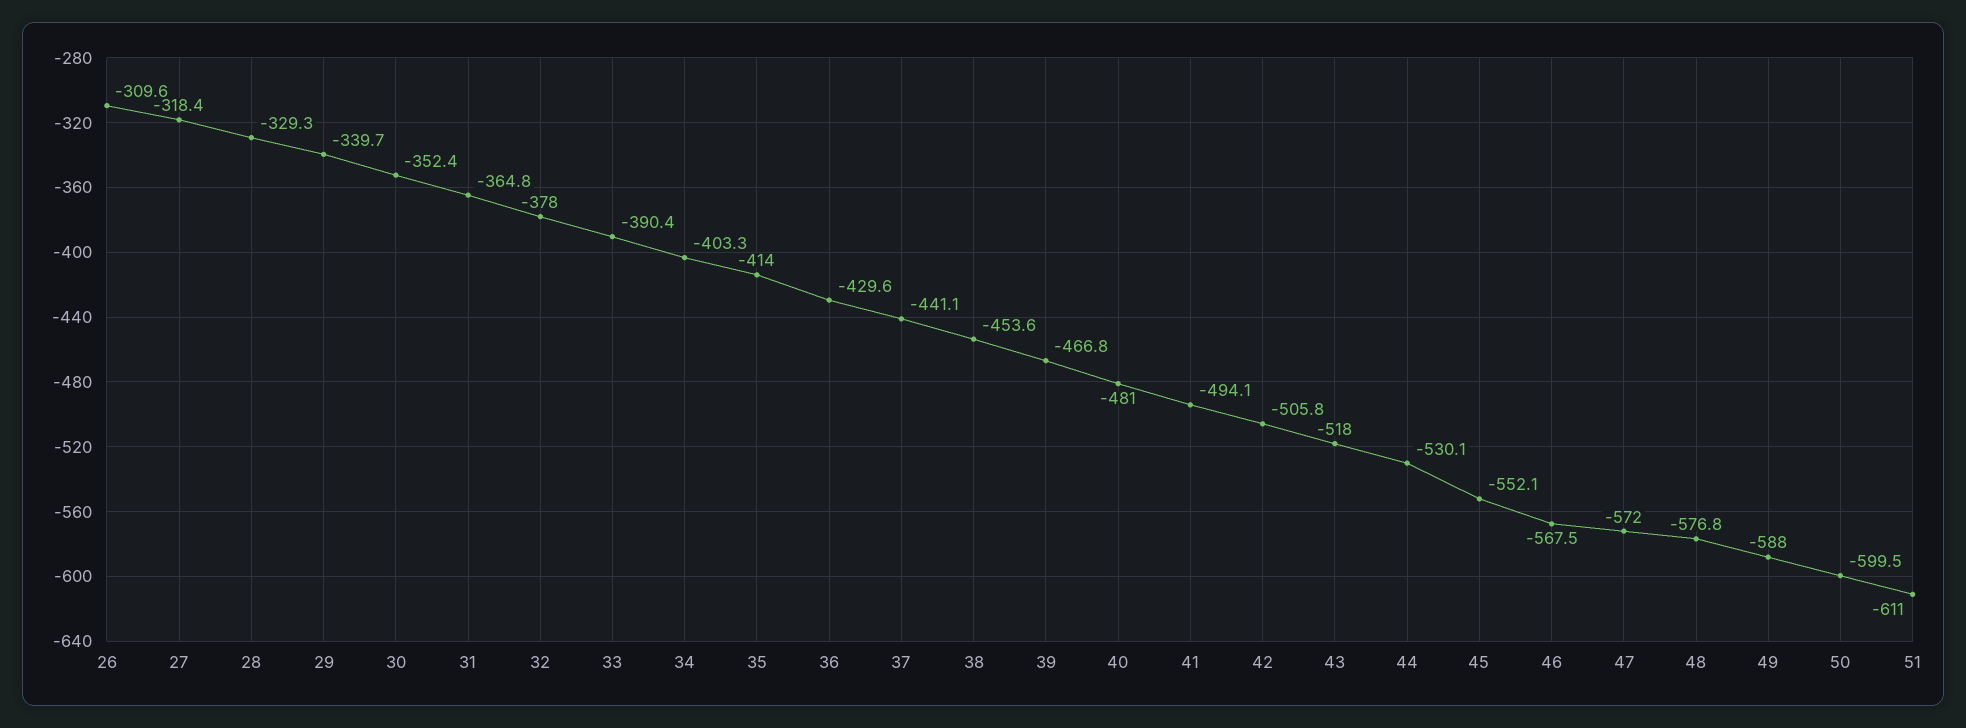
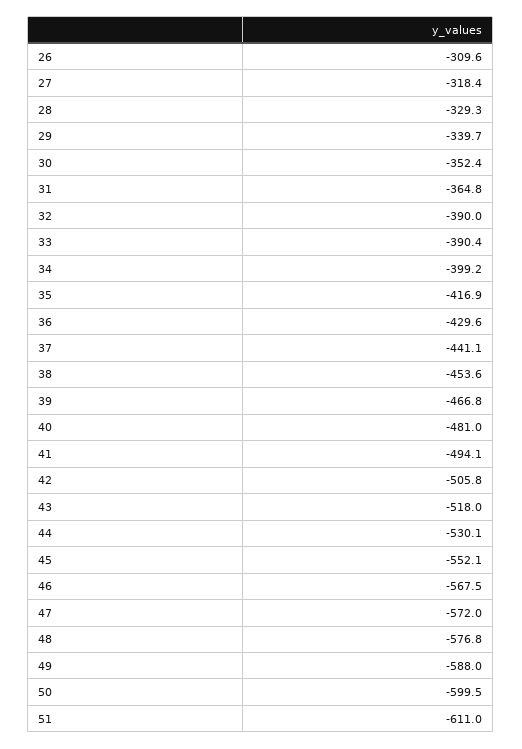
32: -378 -> -390
34: -403.3 -> -399.2
35: -414 -> -416.9

